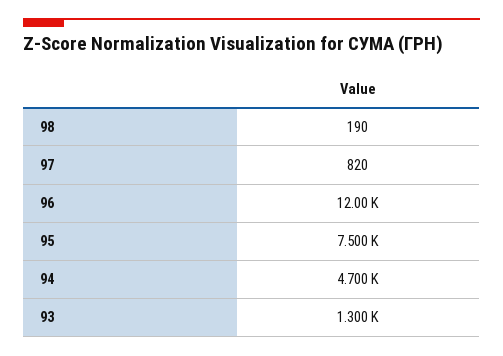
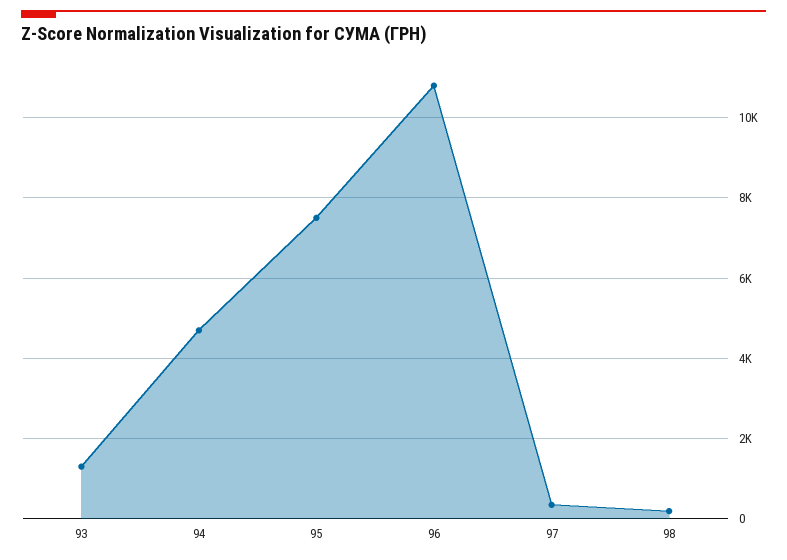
97: 820 -> 400
96: 12000 -> 10800

